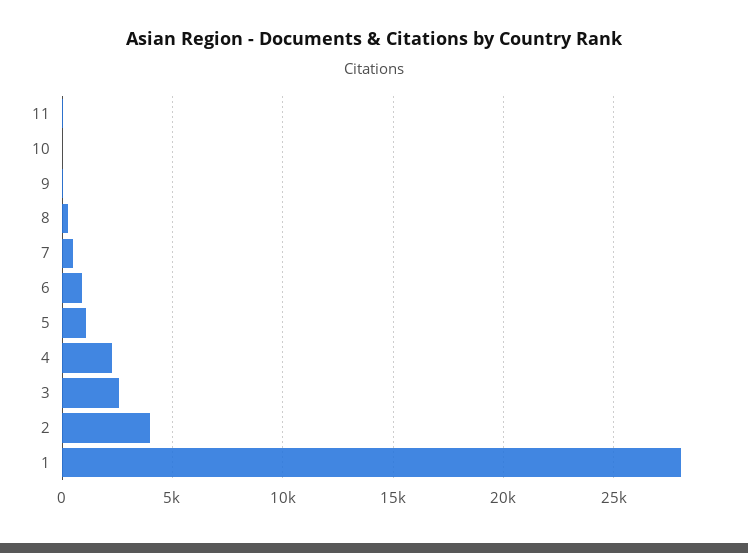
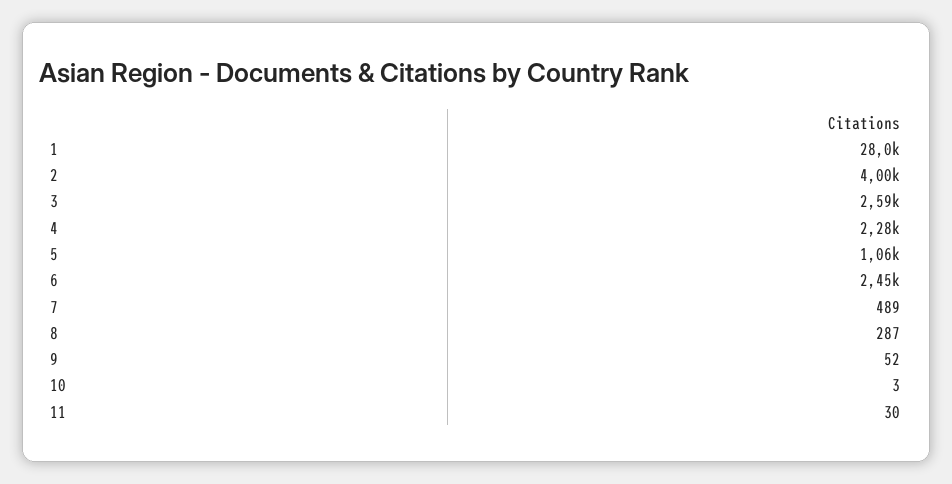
6: 1000 -> 2450

